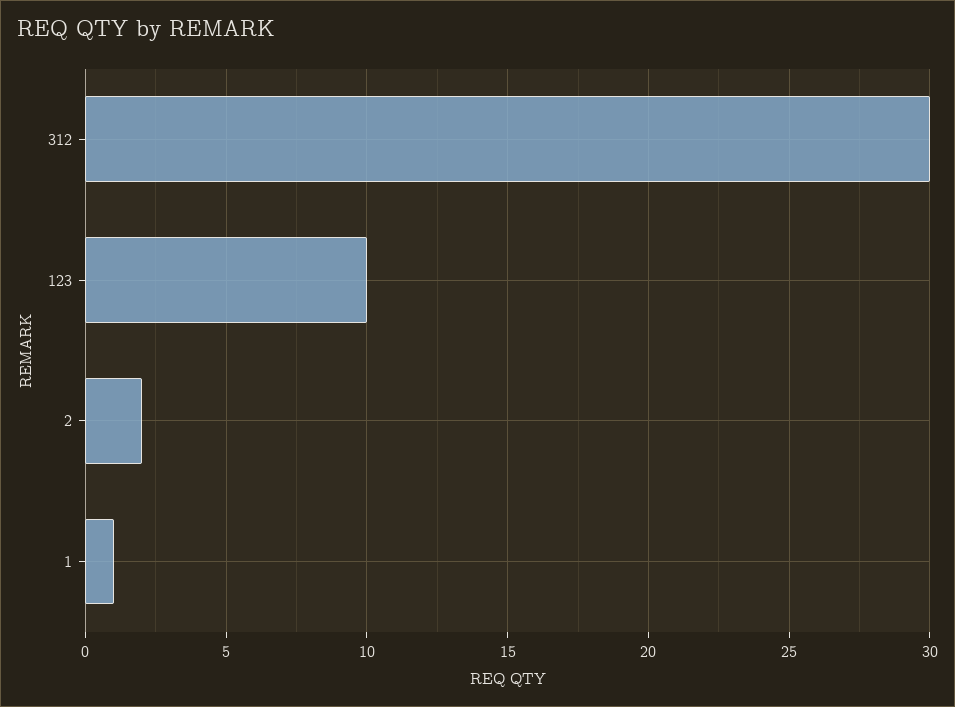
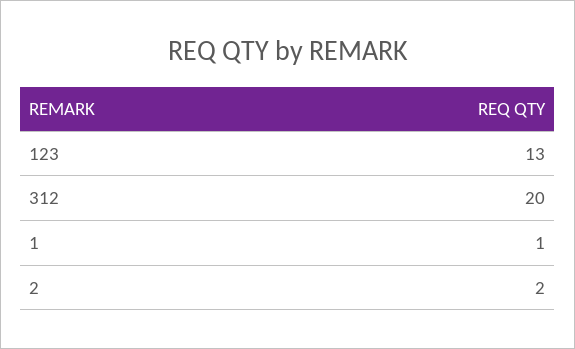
312: 30 -> 20
123: 10 -> 13

